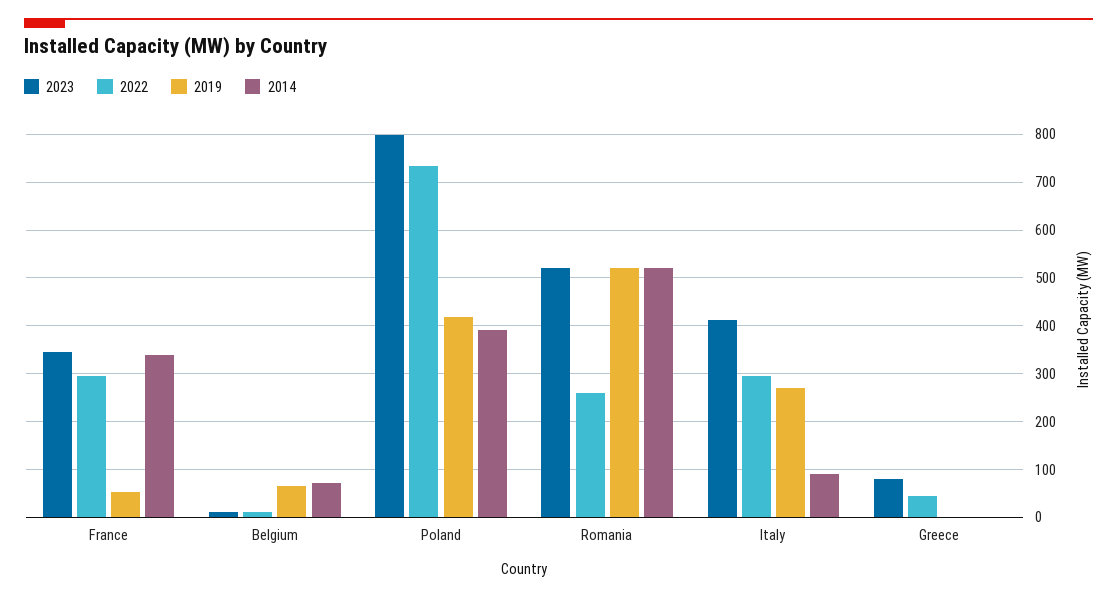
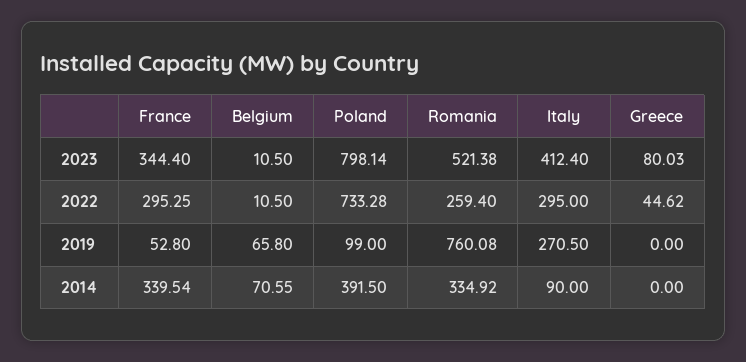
2019, Poland: 420 -> 99
2019, Romania: 520 -> 760.08
2014, Romania: 520 -> 334.92

